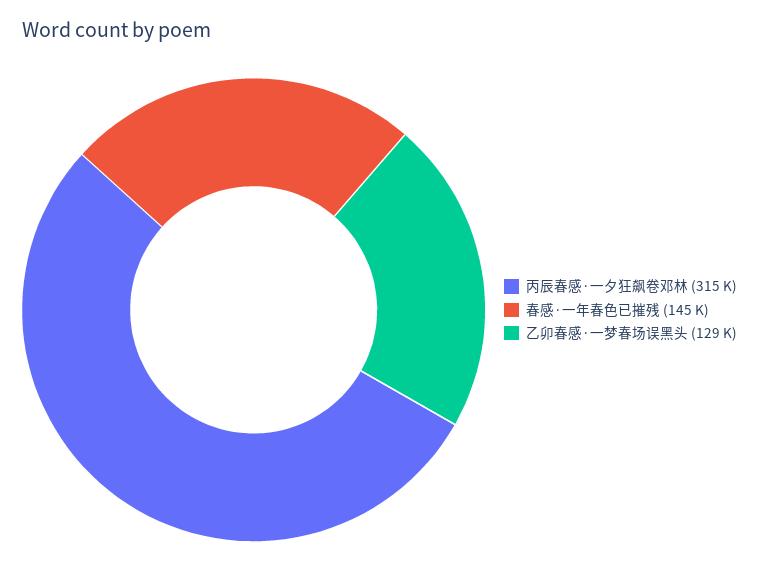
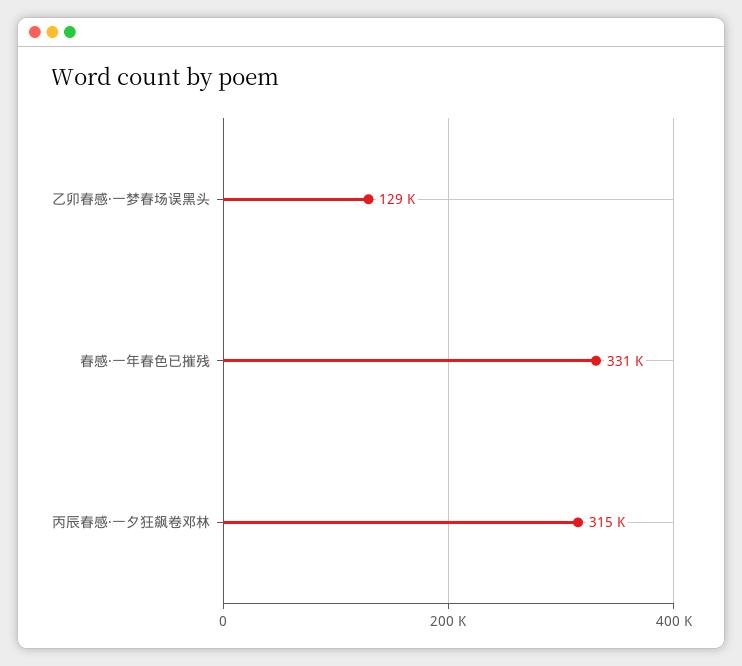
春感·一年春色已摧残: 145000 -> 331000

